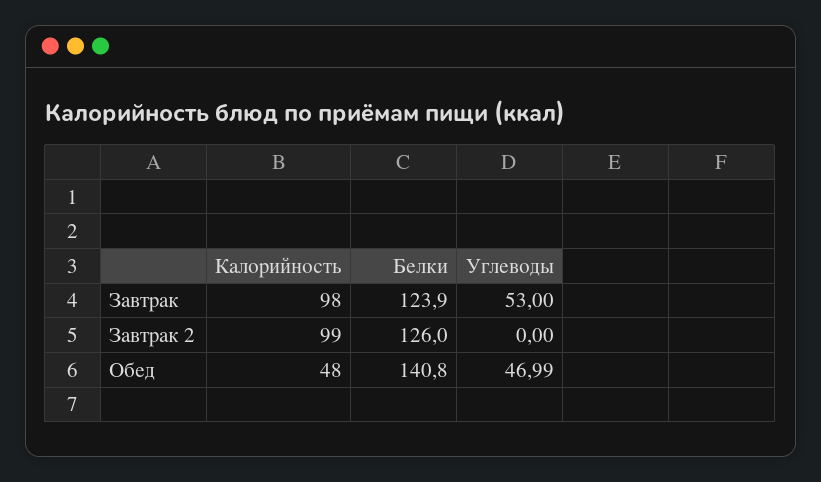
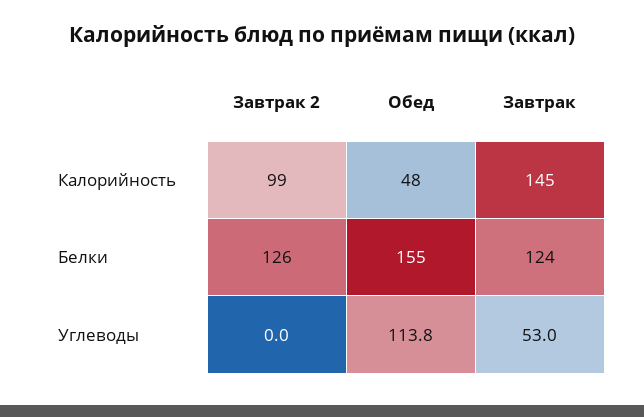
Калорийность, Завтрак: 98 -> 145
Белки, Обед: 140.8 -> 155
Углеводы, Обед: 46.99 -> 113.8

